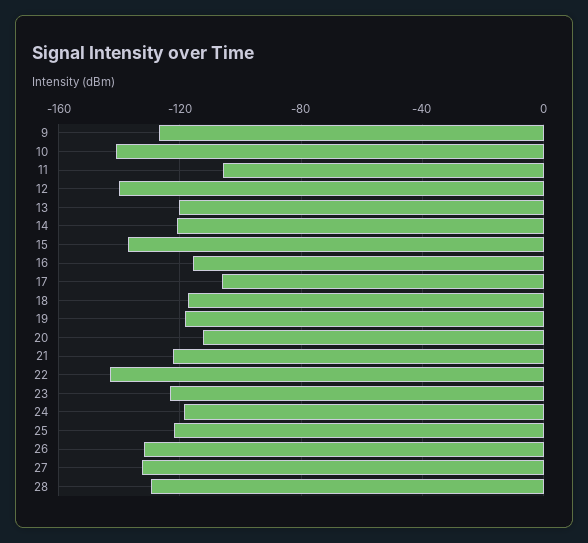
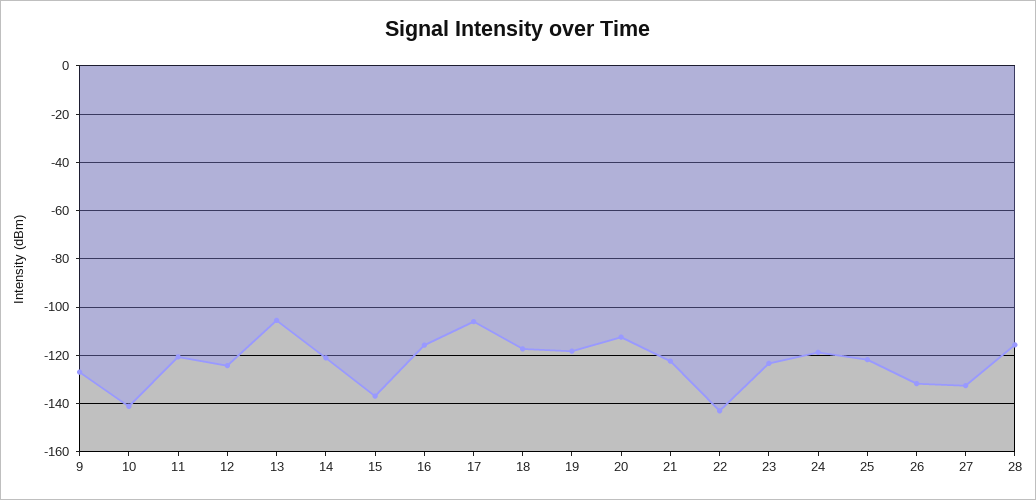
11: -105 -> -120
12: -140 -> -125
13: -120 -> -105
28: -130 -> -115

